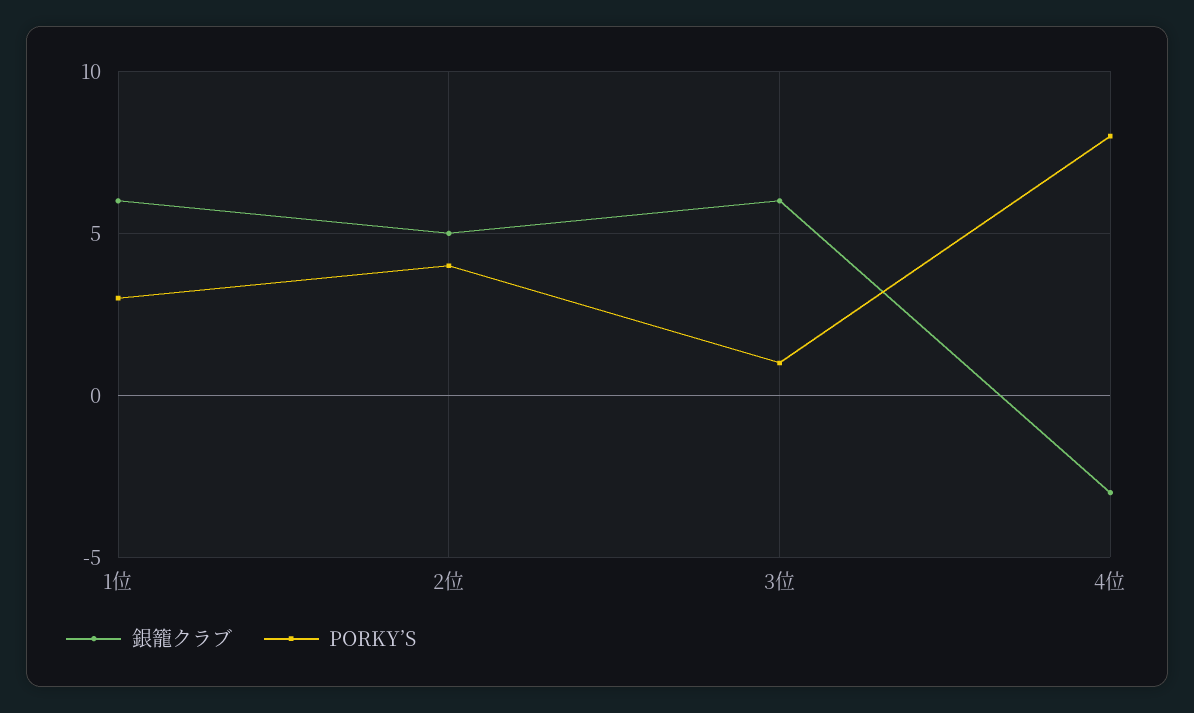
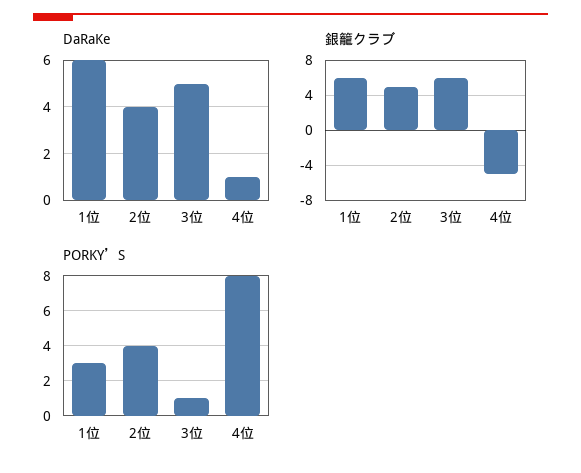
銀籠クラブ, 4位: -3 -> -5
DaRaKe, 1位: none -> 6
DaRaKe, 2位: none -> 4
DaRaKe, 3位: none -> 5
DaRaKe, 4位: none -> 1

